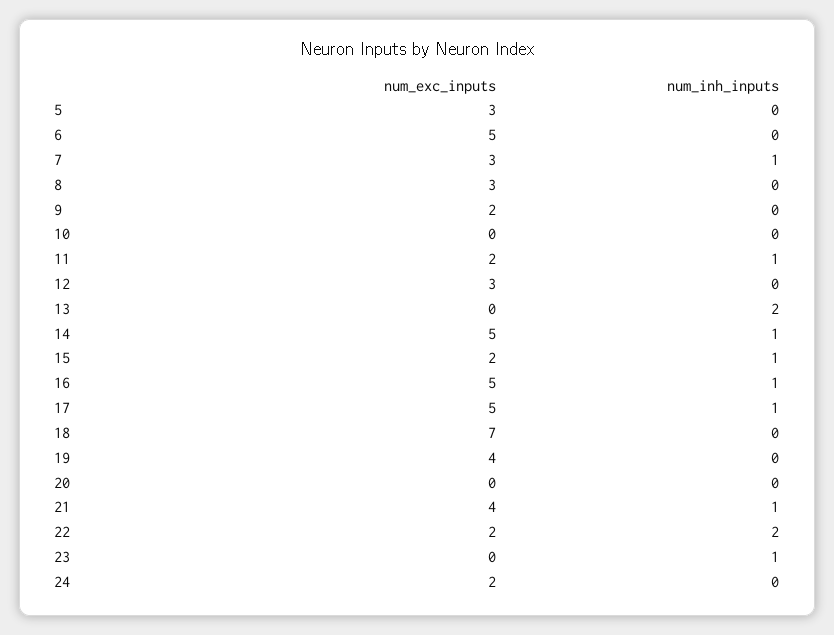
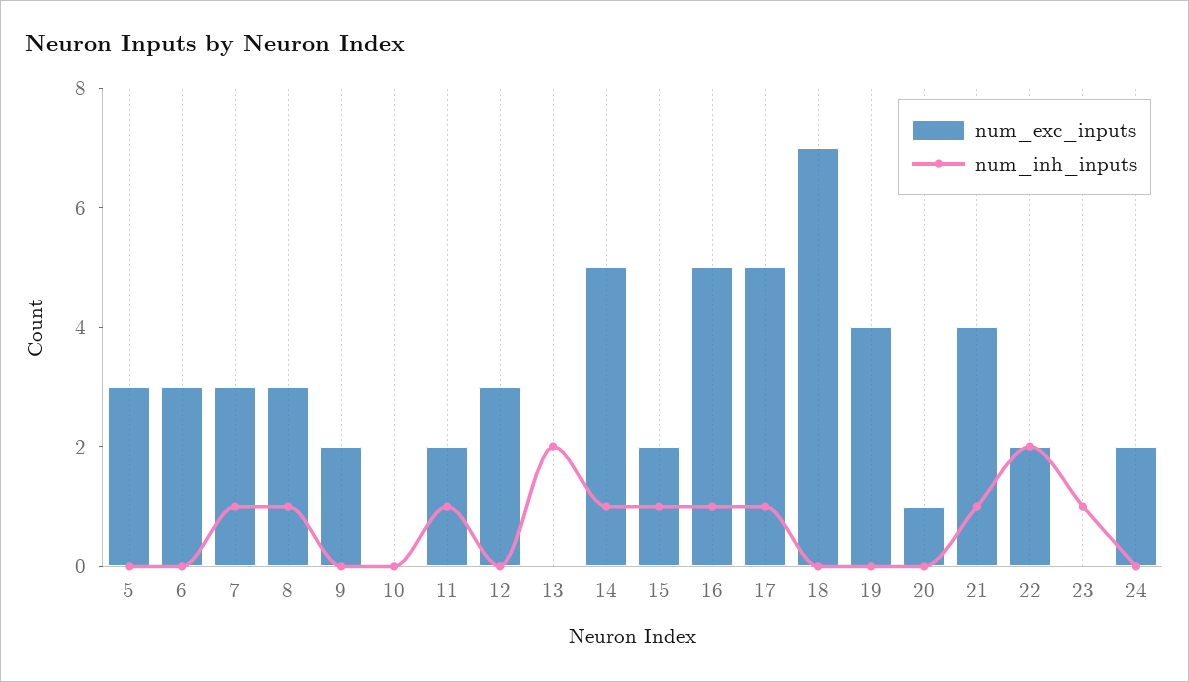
num_exc_inputs, 6: 5 -> 3
num_inh_inputs, 8: 0 -> 1
num_exc_inputs, 20: 0 -> 1

